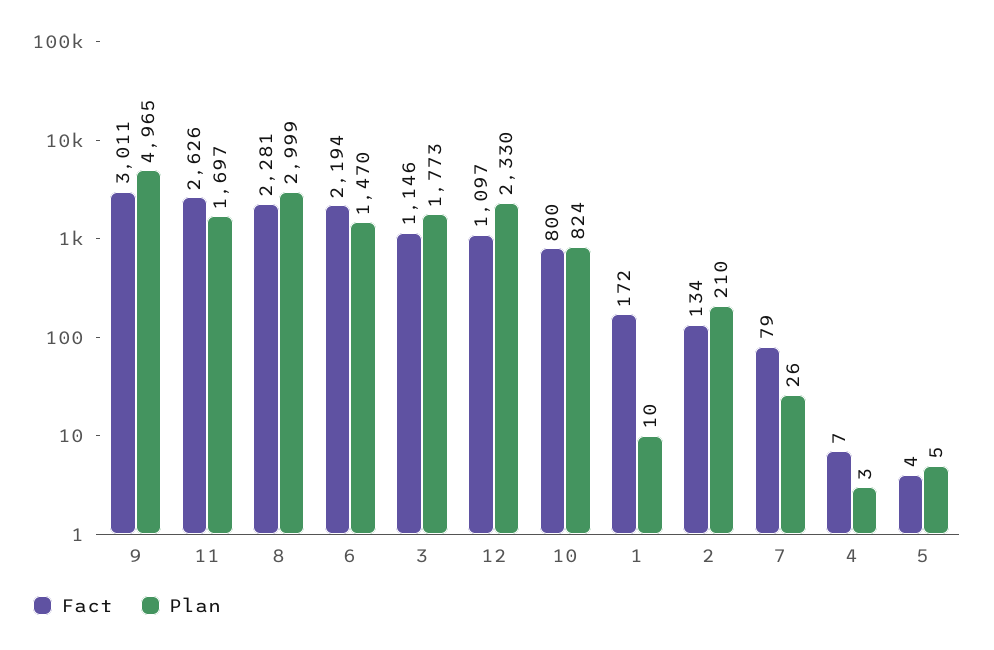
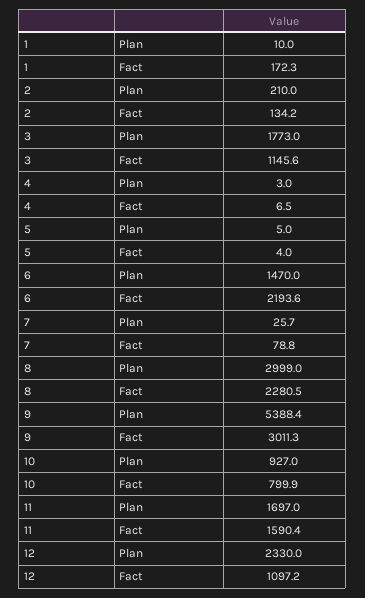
Plan, 9: 4965 -> 5388.4
Fact, 11: 2626 -> 1590.4
Plan, 10: 824 -> 927

